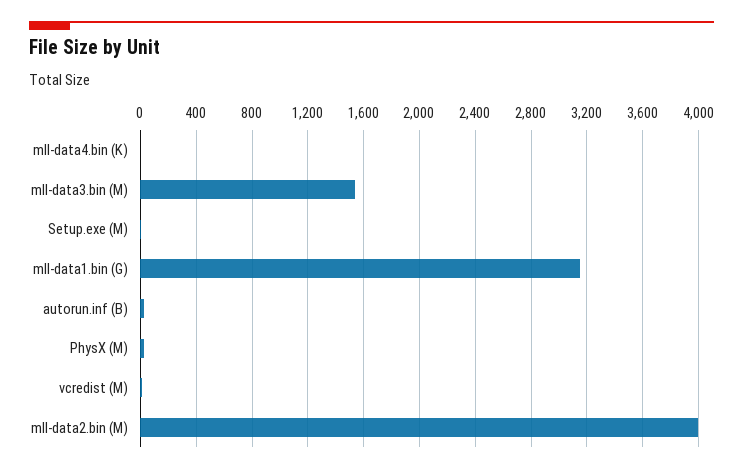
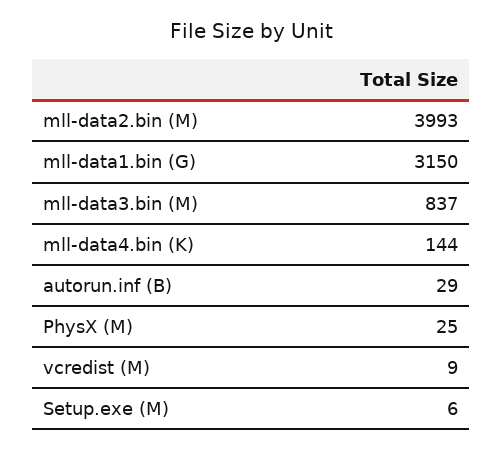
mll-data4.bin (K): 0 -> 144
mll-data3.bin (M): 1550 -> 837

